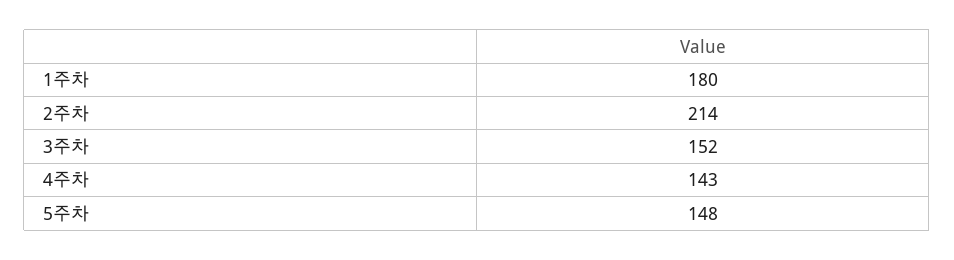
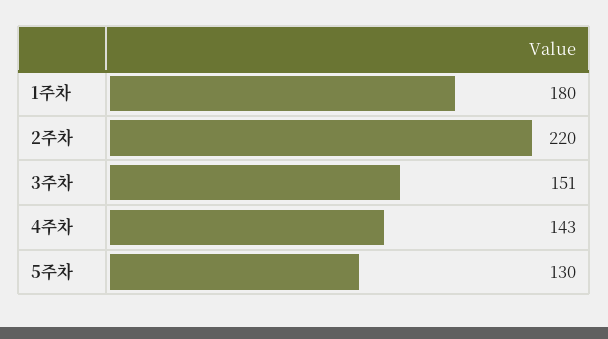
2주차: 214 -> 220
3주차: 152 -> 151
5주차: 148 -> 130

